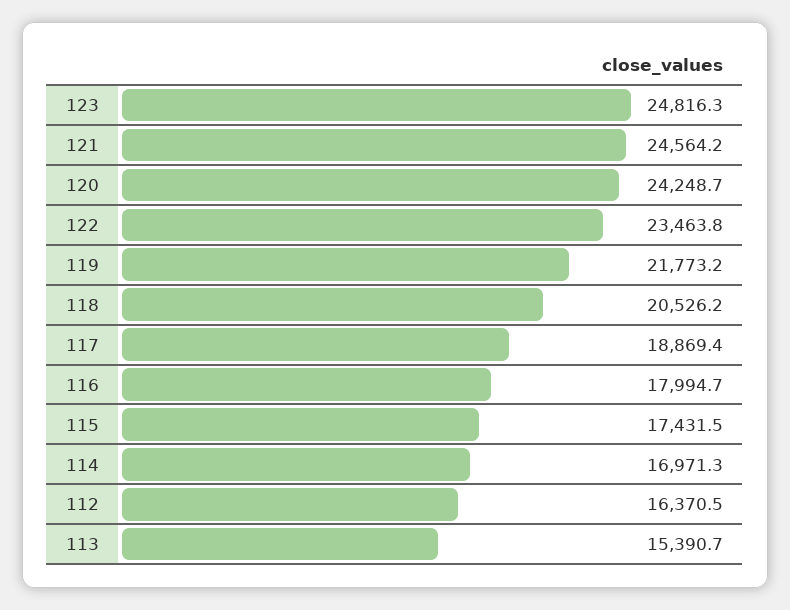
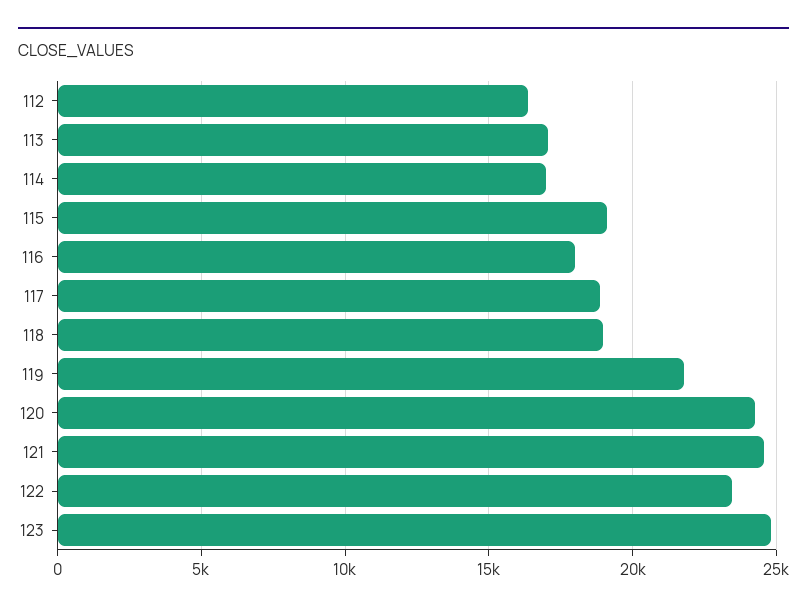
118: 20526.2 -> 19000
115: 17431.5 -> 19000
113: 15390.7 -> 17000

